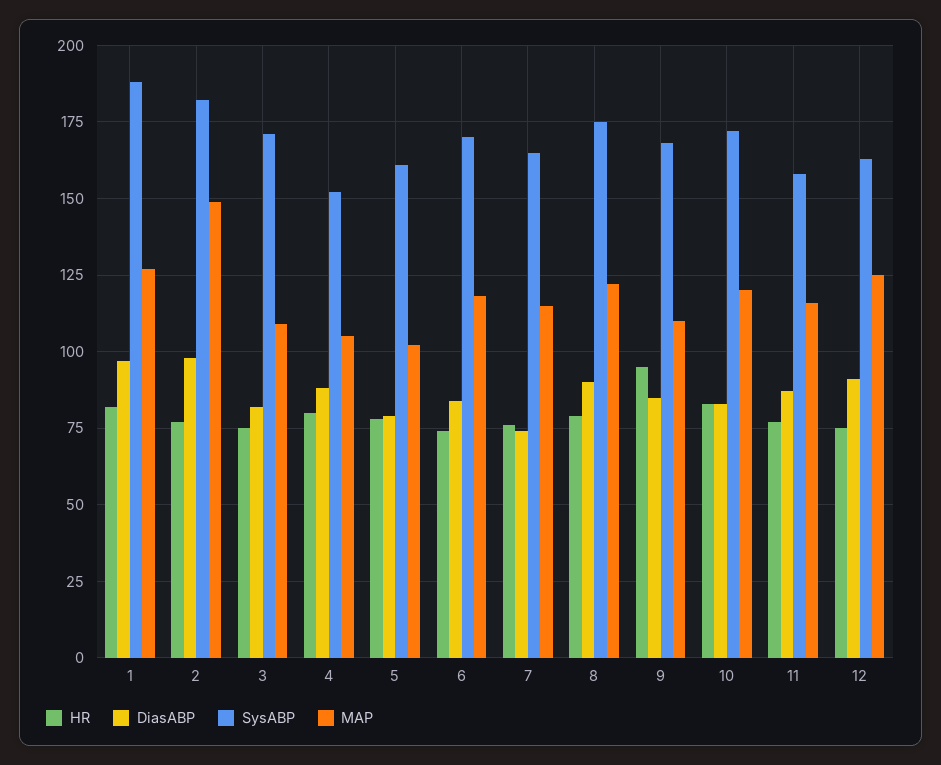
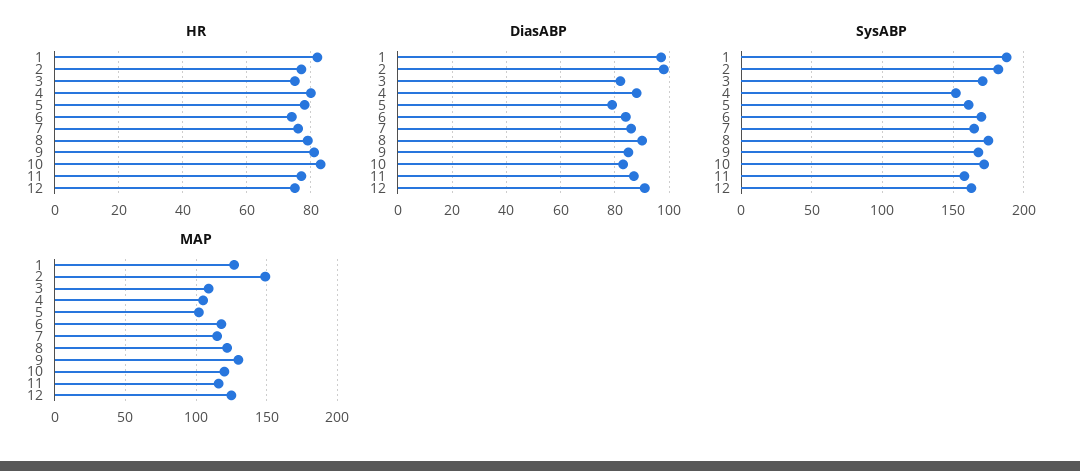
DiasABP, 7: 75 -> 85
HR, 9: 95 -> 80
MAP, 9: 110 -> 130

